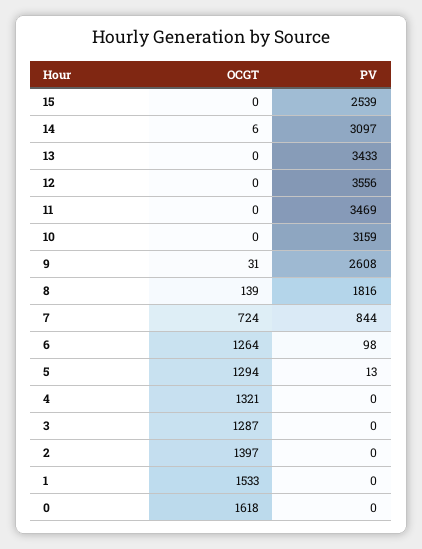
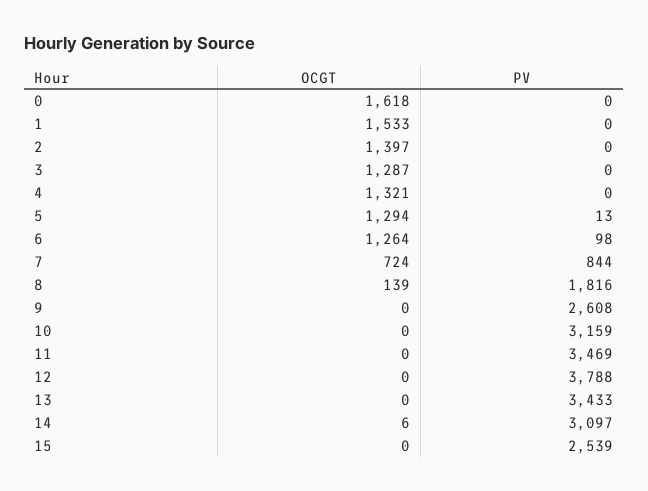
PV, 12: 3556 -> 3788
OCGT, 9: 31 -> 0

